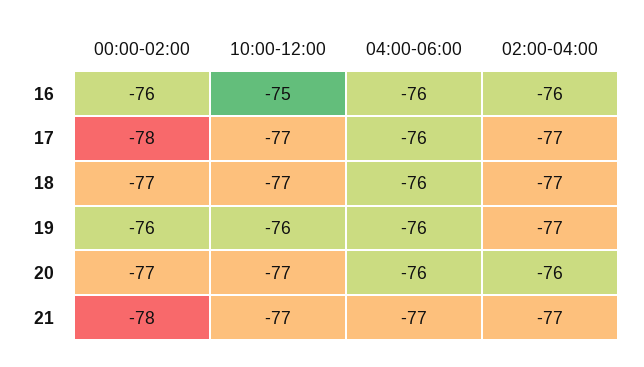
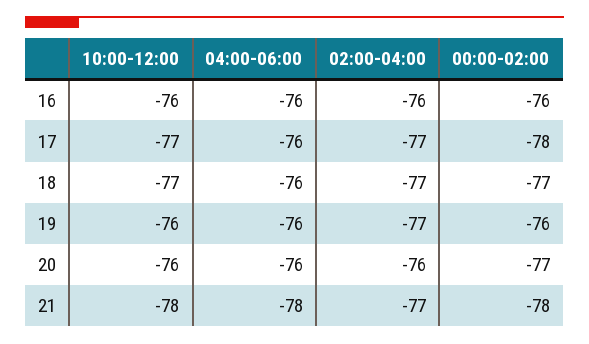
10:00-12:00, 16: -75 -> -76
10:00-12:00, 20: -77 -> -76
10:00-12:00, 21: -77 -> -78
04:00-06:00, 21: -77 -> -78

